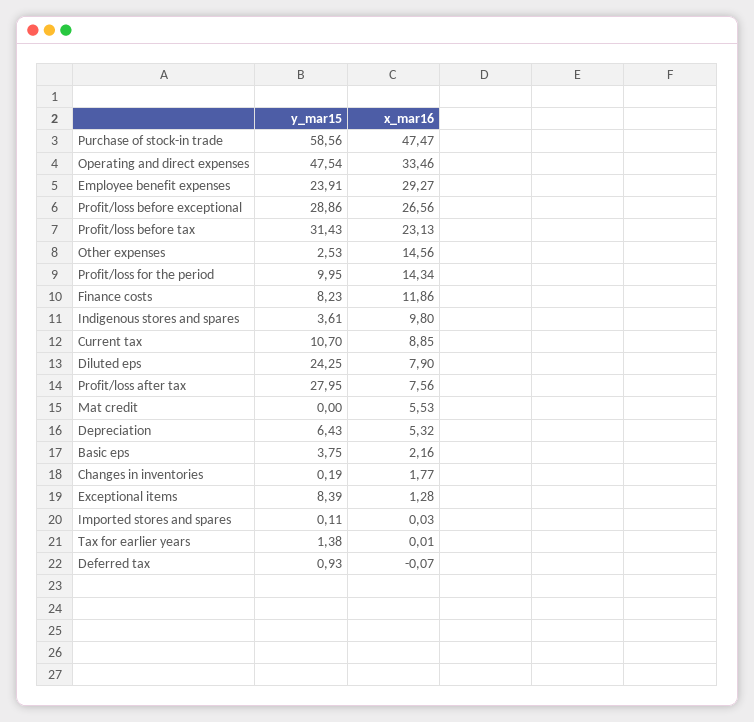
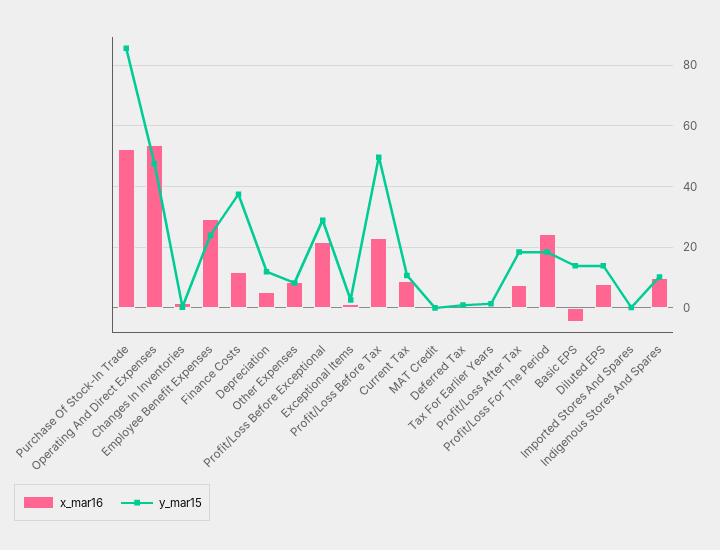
y_mar15, Purchase of stock-in trade: 58.56 -> 86
x_mar16, Purchase of stock-in trade: 47.47 -> 52
x_mar16, Operating and direct expenses: 33.46 -> 54
x_mar16, Profit/loss before exceptional: 26.56 -> 22
y_mar15, Profit/loss before tax: 31.43 -> 50
y_mar15, Other expenses: 2.53 -> 8
x_mar16, Other expenses: 14.56 -> 8
y_mar15, Profit/loss for the period: 9.95 -> 18
x_mar16, Profit/loss for the period: 14.34 -> 24
y_mar15, Finance costs: 8.23 -> 38
y_mar15, Indigenous stores and spares: 3.61 -> 10
y_mar15, Diluted eps: 24.25 -> 14
y_mar15, Profit/loss after tax: 27.95 -> 18
x_mar16, Mat credit: 5.53 -> 0
y_mar15, Depreciation: 6.43 -> 12
y_mar15, Basic eps: 3.75 -> 14
x_mar16, Basic eps: 2.16 -> -4
y_mar15, Exceptional items: 8.39 -> 2

